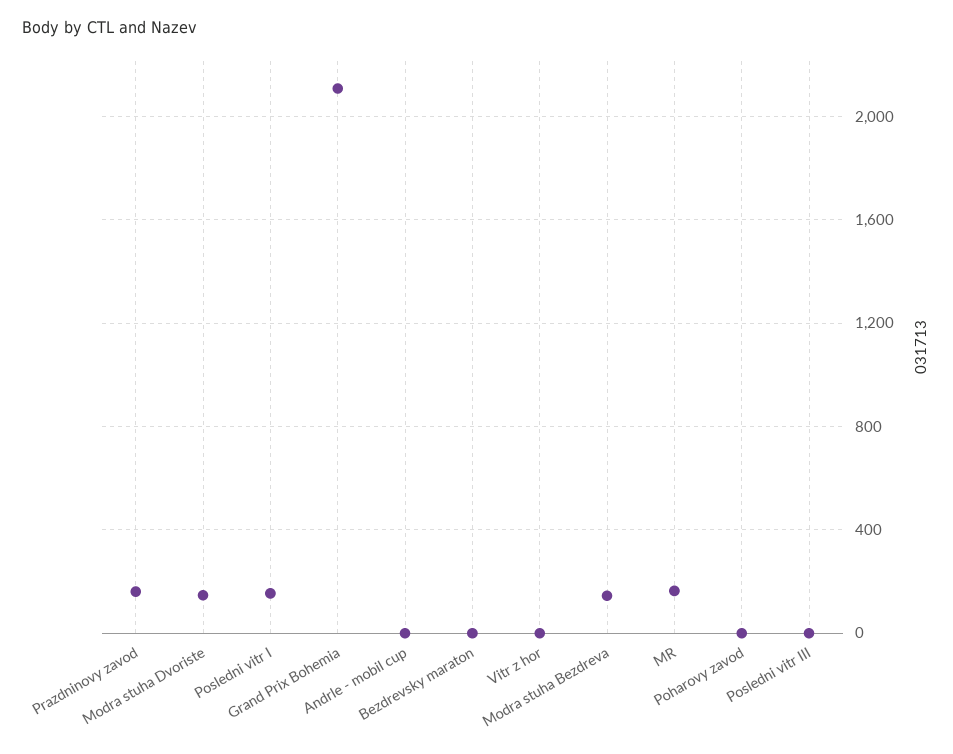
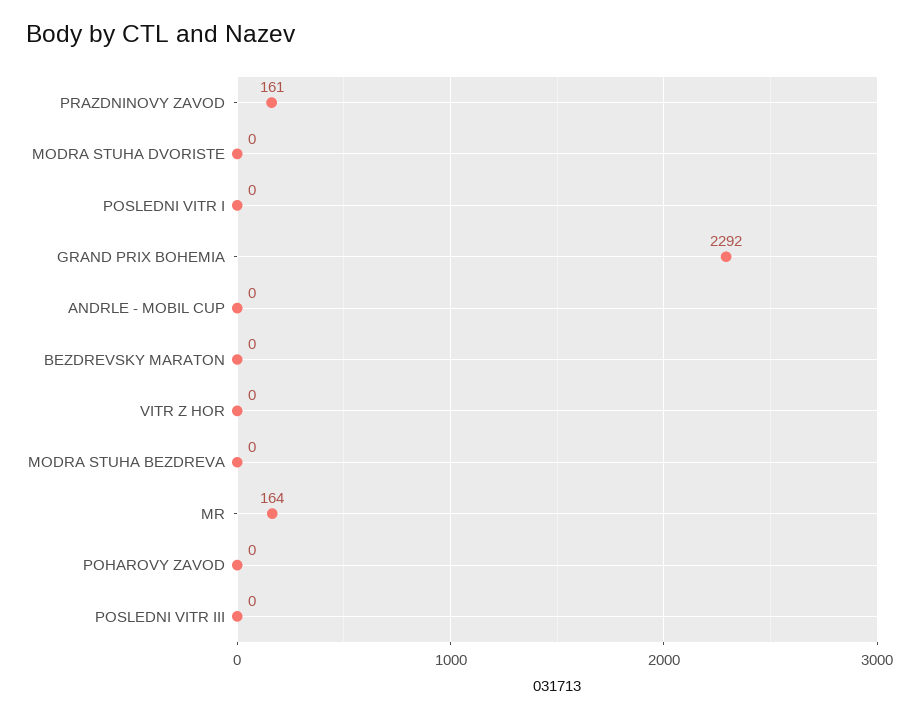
Modra stuha Dvoriste: 150 -> 0
Posledni vitr I: 150 -> 0
Grand Prix Bohemia: 2100 -> 2292
Modra stuha Bezdreva: 150 -> 0

